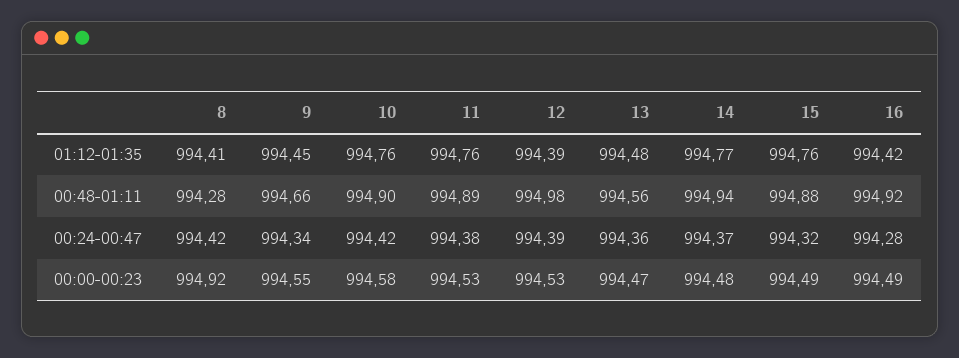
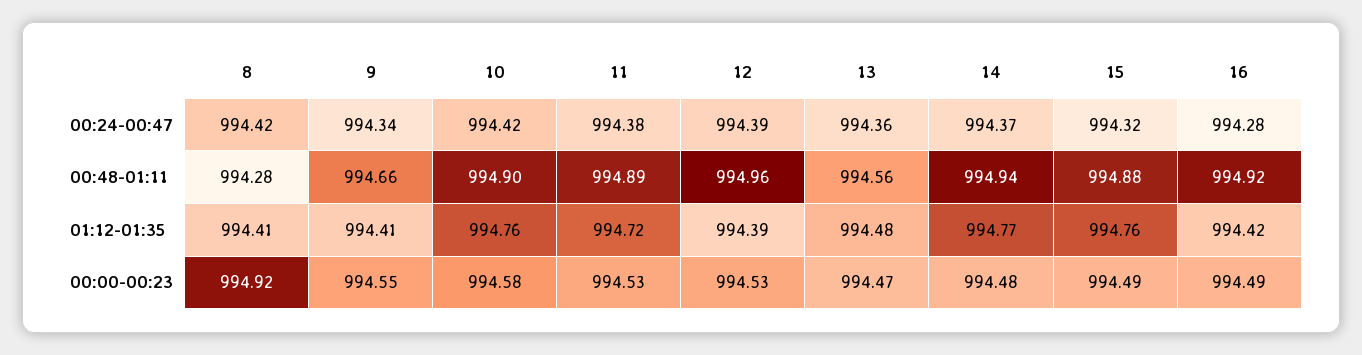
9, 01:12-01:35: 994.45 -> 994.41
11, 01:12-01:35: 994.76 -> 994.72
12, 00:48-01:11: 994.98 -> 994.96

